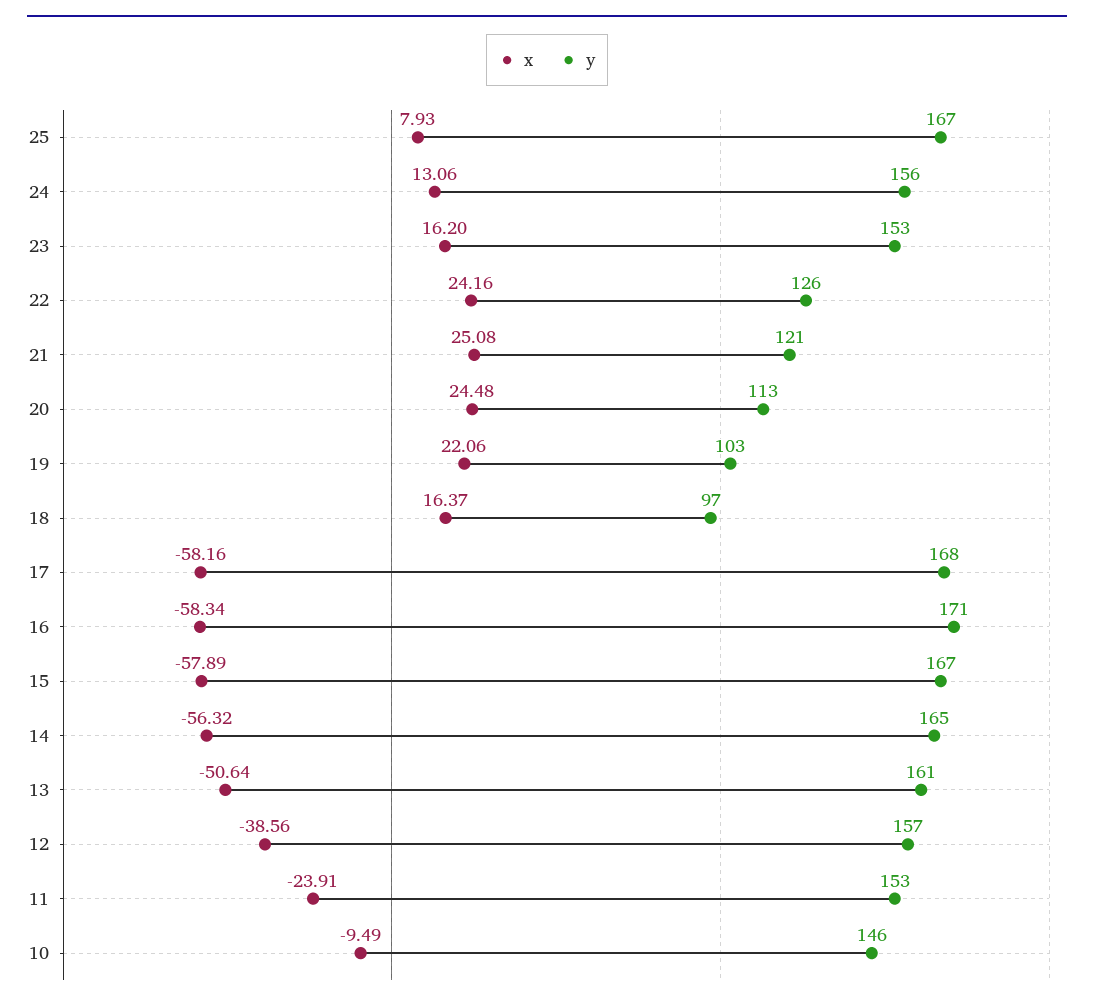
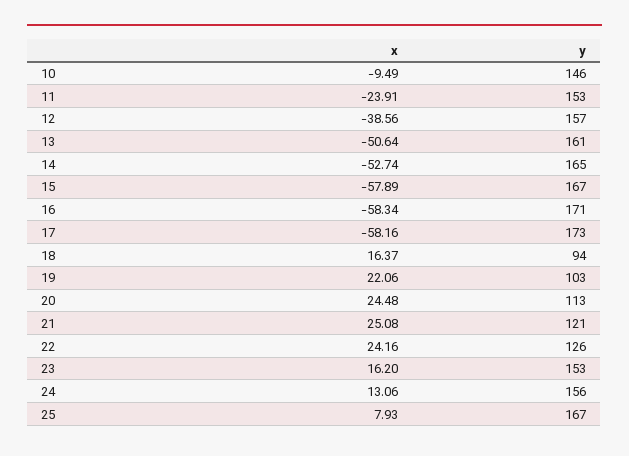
y, 18: 97 -> 94
y, 17: 168 -> 173
x, 14: -56.32 -> -52.74

